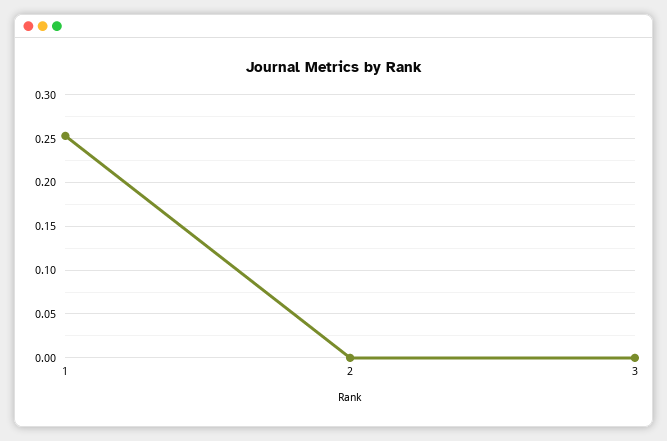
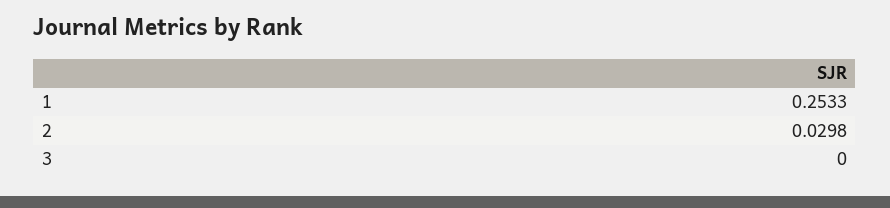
2: 0 -> 0.0298

